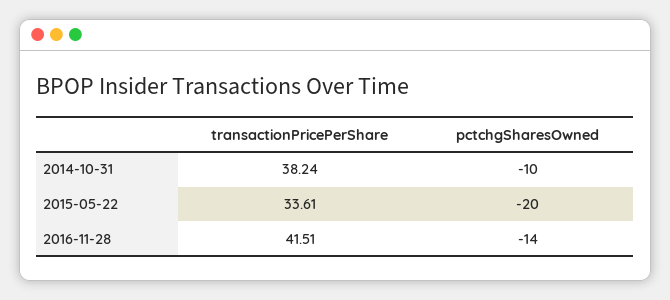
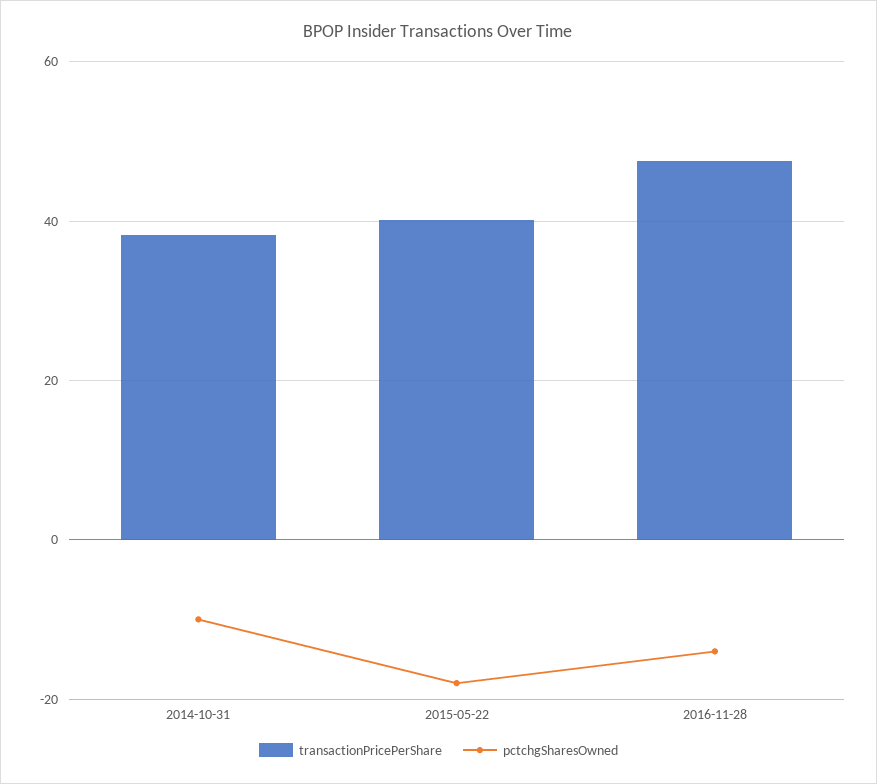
transactionPricePerShare, 2015-05-22: 33.61 -> 40
pctchgSharesOwned, 2015-05-22: -20 -> -18
transactionPricePerShare, 2016-11-28: 41.51 -> 48

